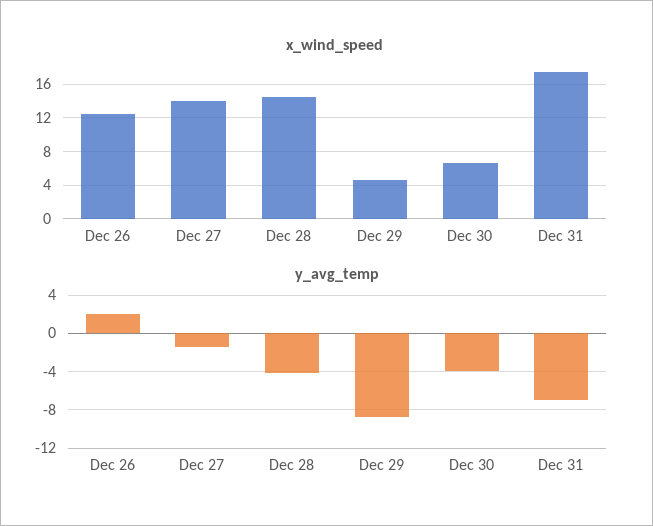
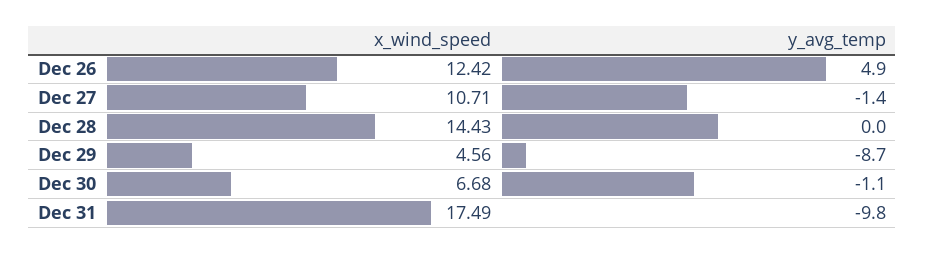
x_wind_speed, Dec 27: 14 -> 10.71
y_avg_temp, Dec 26: 2 -> 4.9
y_avg_temp, Dec 28: -4 -> 0
y_avg_temp, Dec 30: -4 -> -1.1
y_avg_temp, Dec 31: -7 -> -9.8

